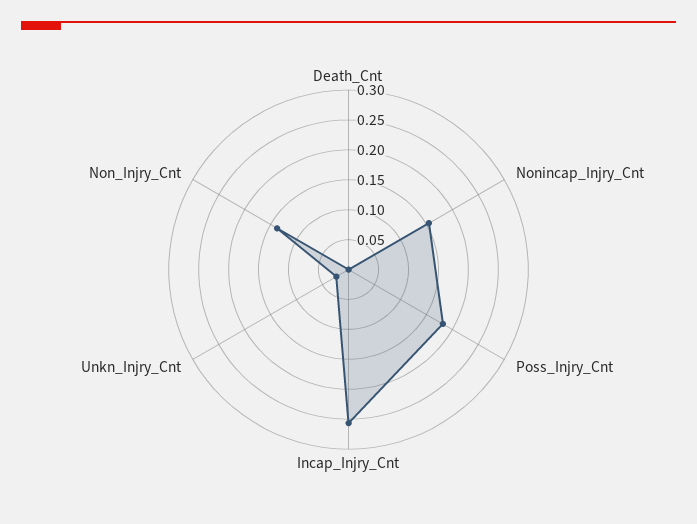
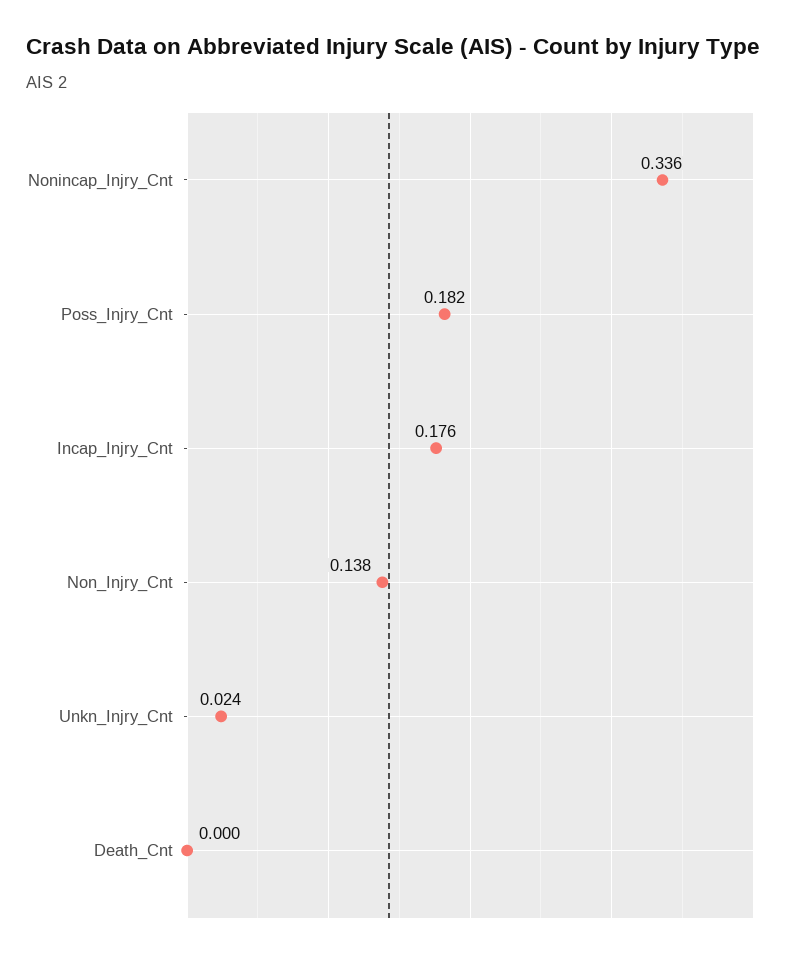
Nonincap_Injry_Cnt: 0.15 -> 0.336
Incap_Injry_Cnt: 0.25 -> 0.176

